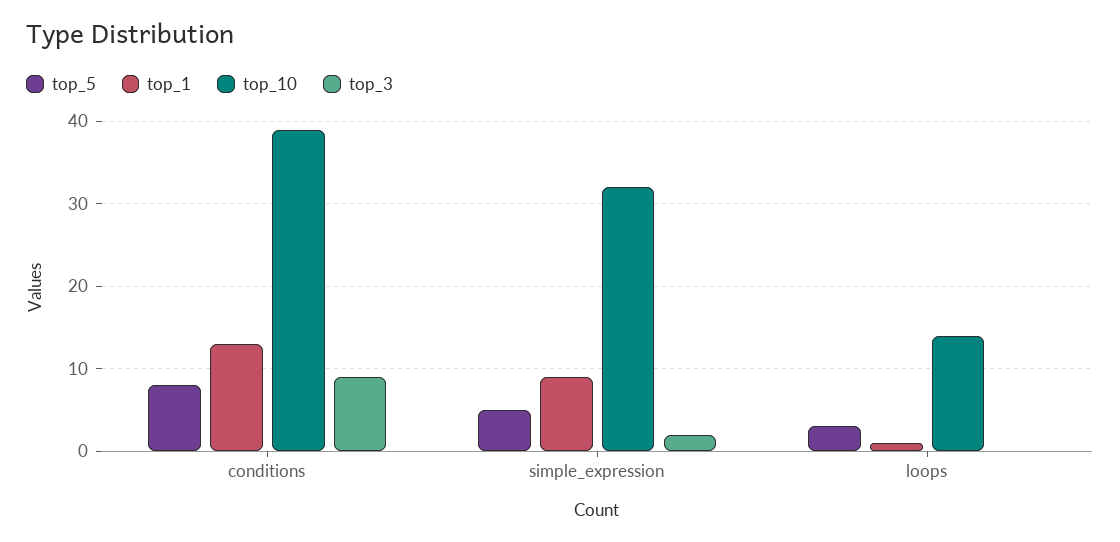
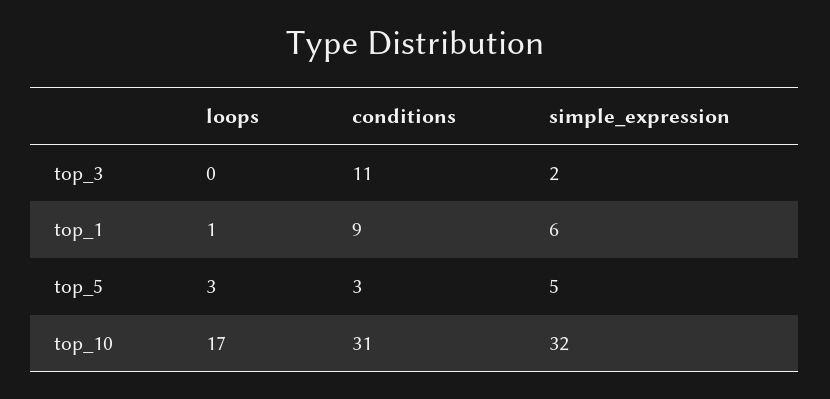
top_5, conditions: 8 -> 3
top_1, conditions: 13 -> 9
top_10, conditions: 39 -> 31
top_3, conditions: 9 -> 11
top_1, simple_expression: 9 -> 6
top_10, loops: 14 -> 17

